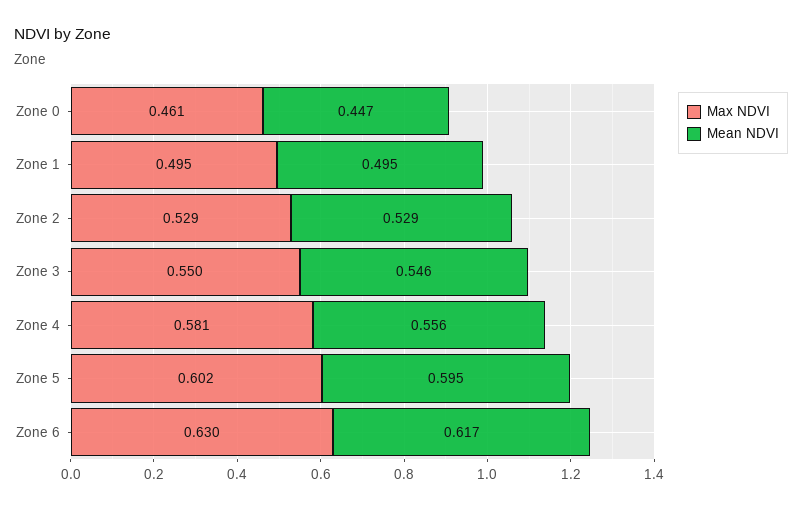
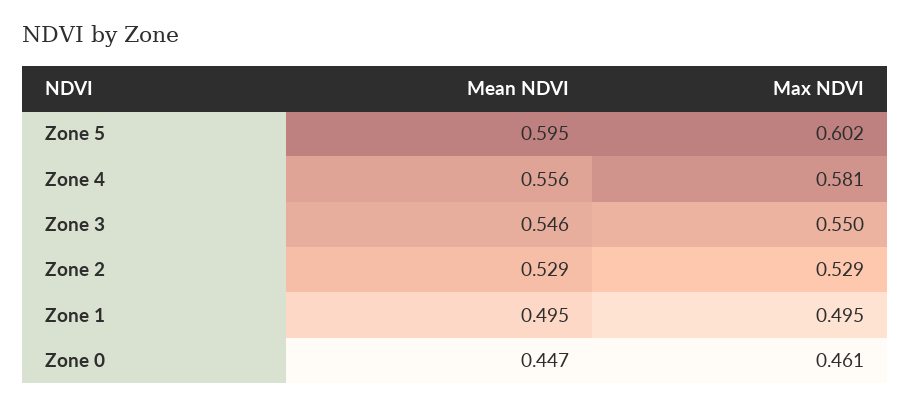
Max NDVI, Zone 6: 0.63 -> none
Mean NDVI, Zone 6: 0.617 -> none

